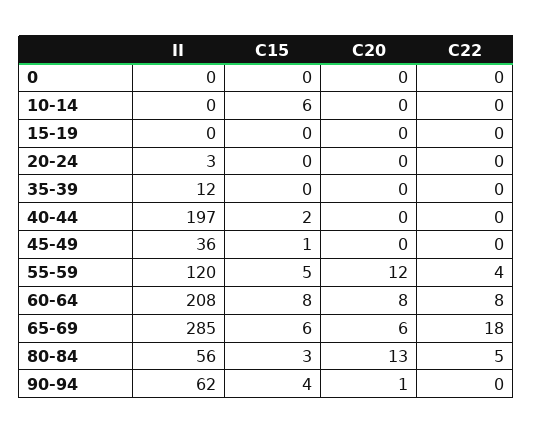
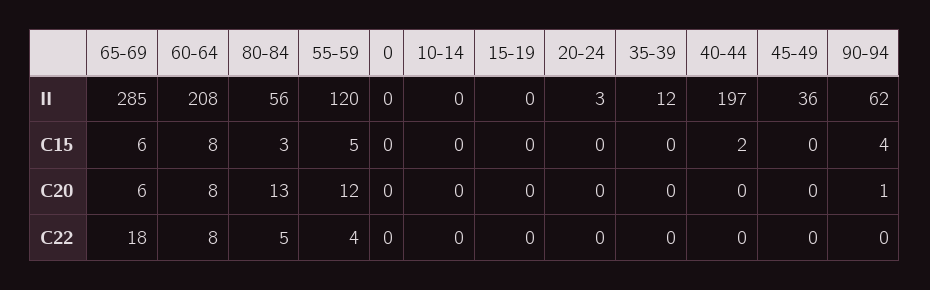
C15, 10-14: 6 -> 0
C15, 45-49: 1 -> 0

